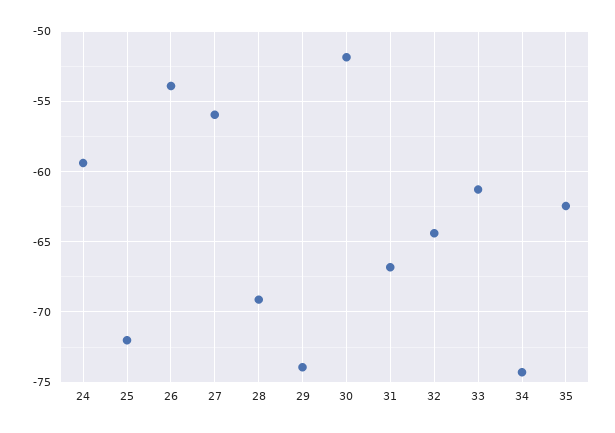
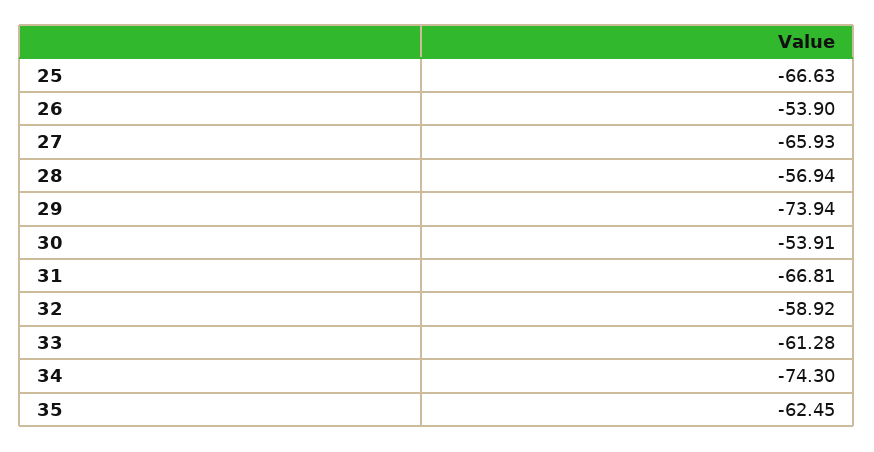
24: -59.5 -> none
25: -72 -> -66.63
27: -56 -> -65.93
28: -69 -> -56.94
30: -52 -> -53.91
32: -64.5 -> -58.92

